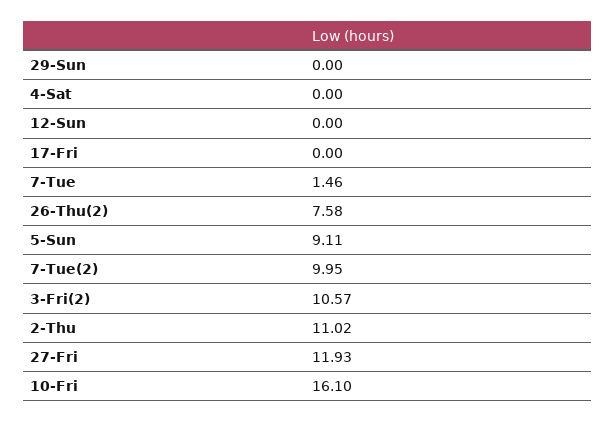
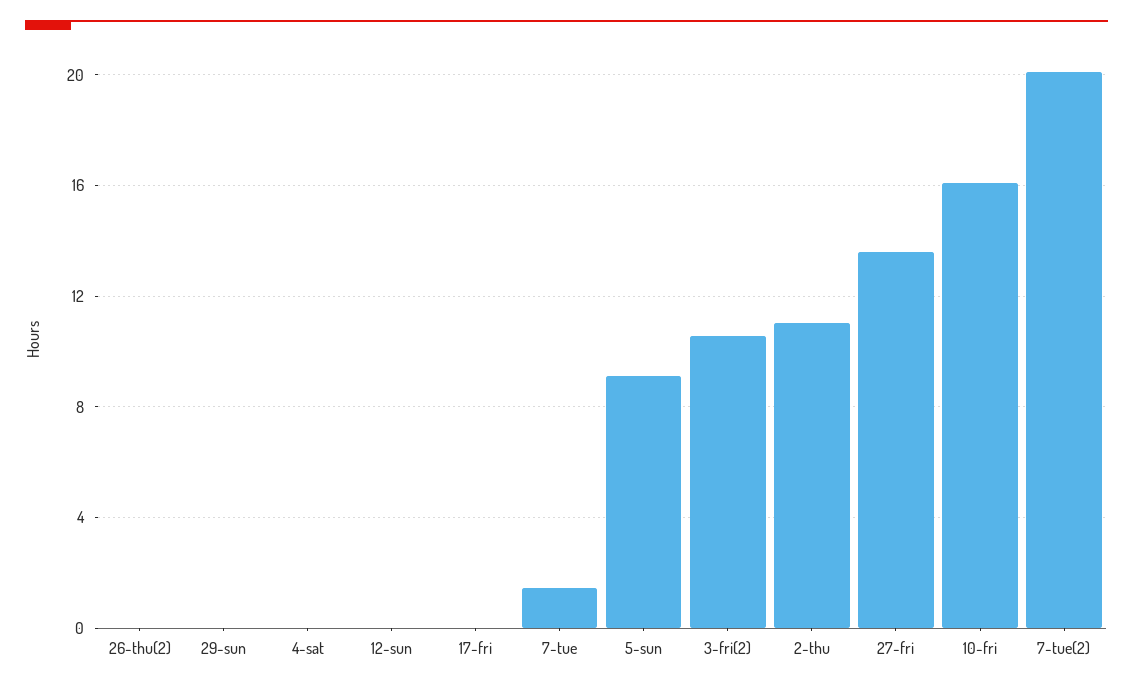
26-Thu(2): 7.58 -> 0
7-Tue(2): 9.95 -> 20
27-Fri: 11.93 -> 13.5

